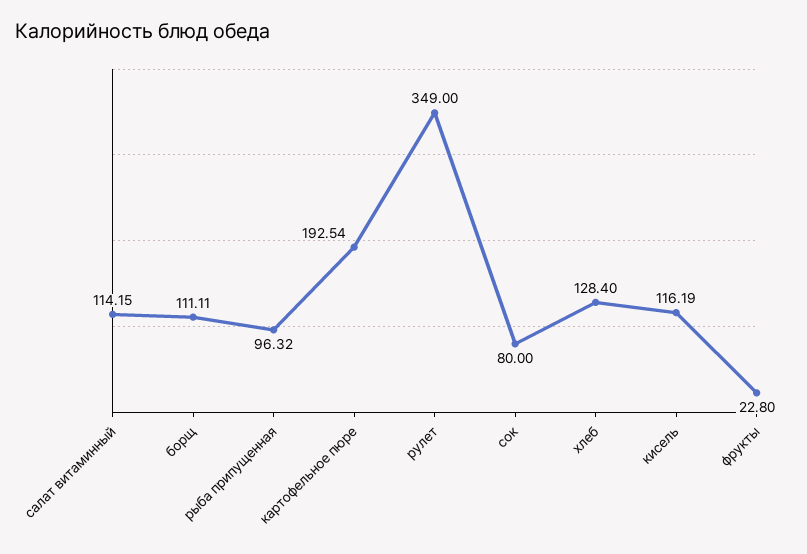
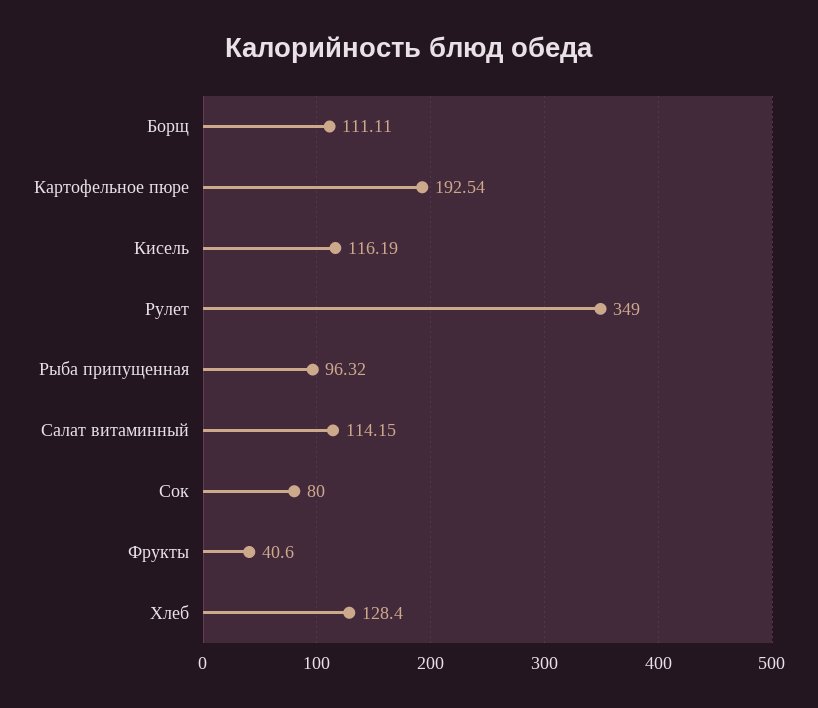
фрукты: 22.8 -> 40.6

